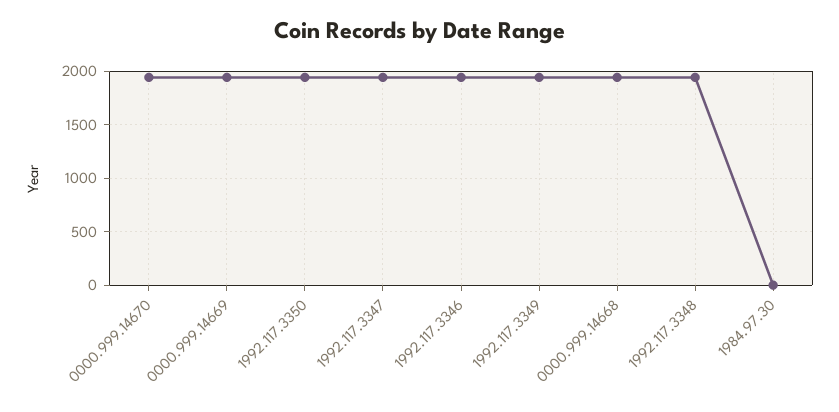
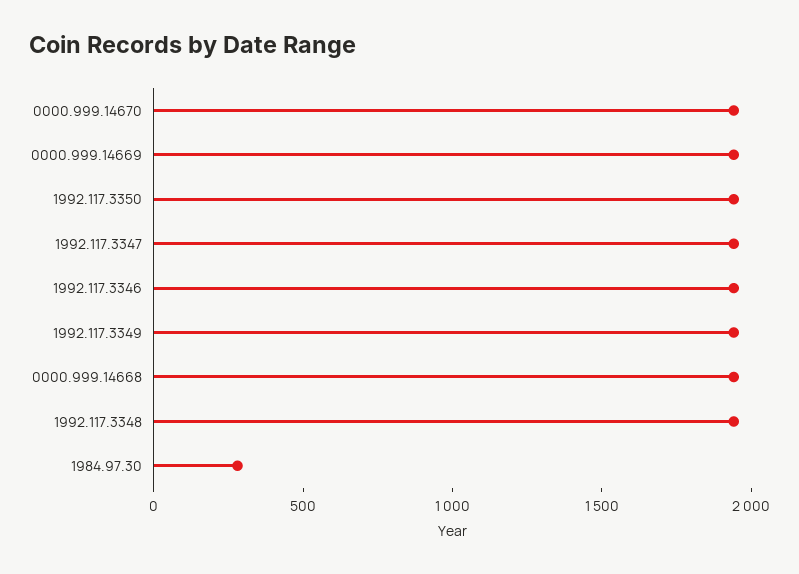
1984.97.30: 0 -> 300

